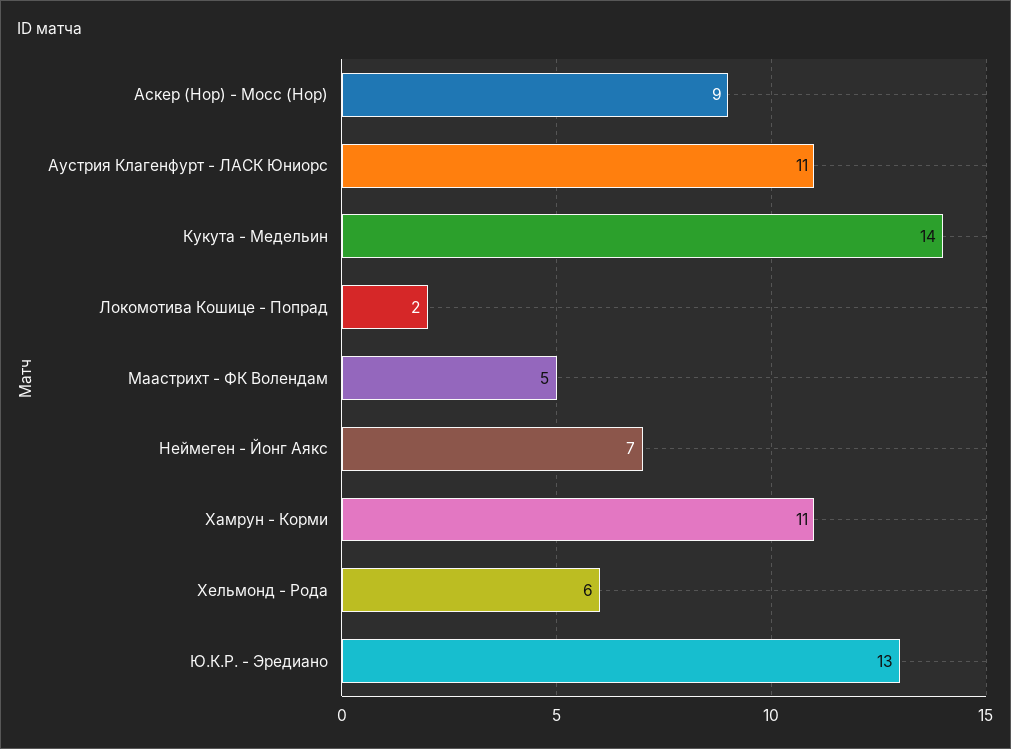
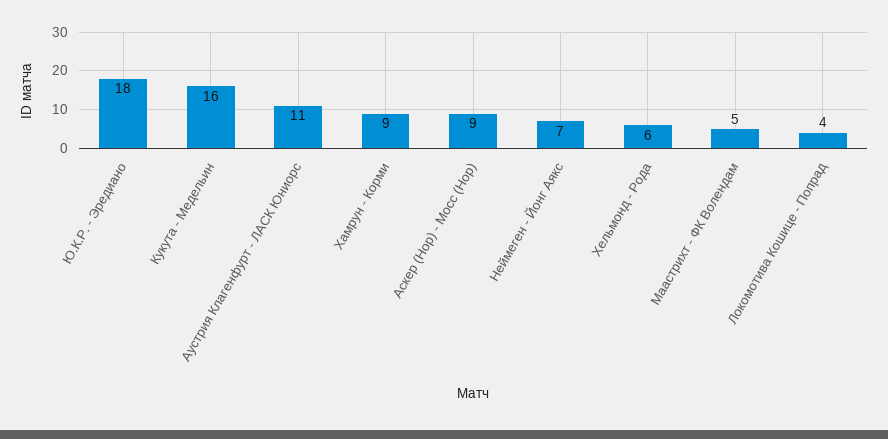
Кукута - Медельин: 14 -> 16
Локомотива Кошице - Попрад: 2 -> 4
Хамрун - Корми: 11 -> 9
Ю.К.Р. - Эредиано: 13 -> 18

